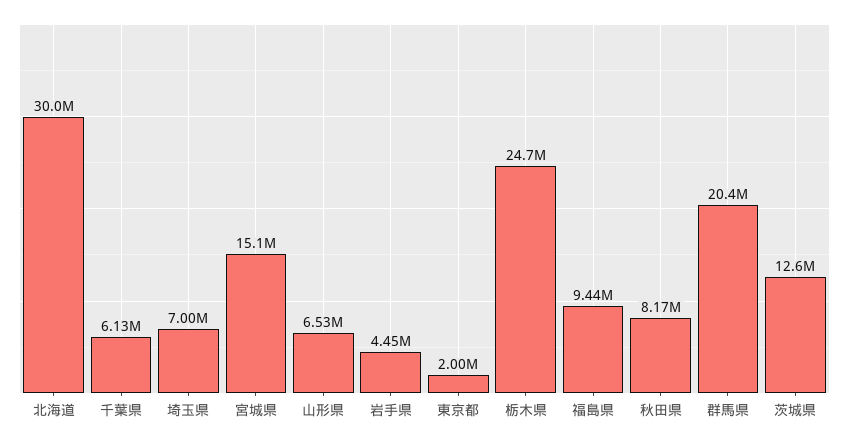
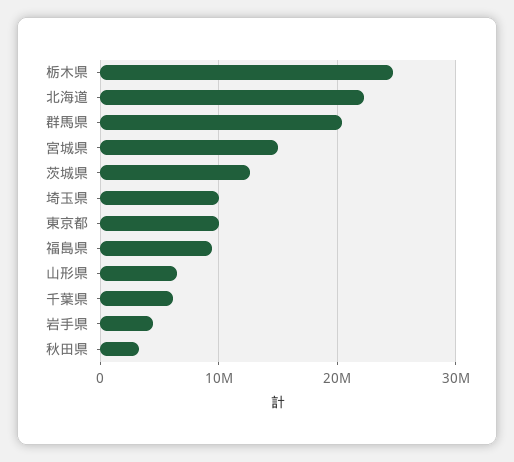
北海道: 30000000 -> 22000000
埼玉県: 7000000 -> 10000000
東京都: 2000000 -> 10000000
秋田県: 8170000 -> 3000000

